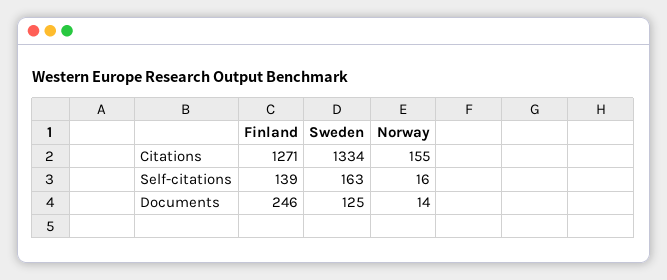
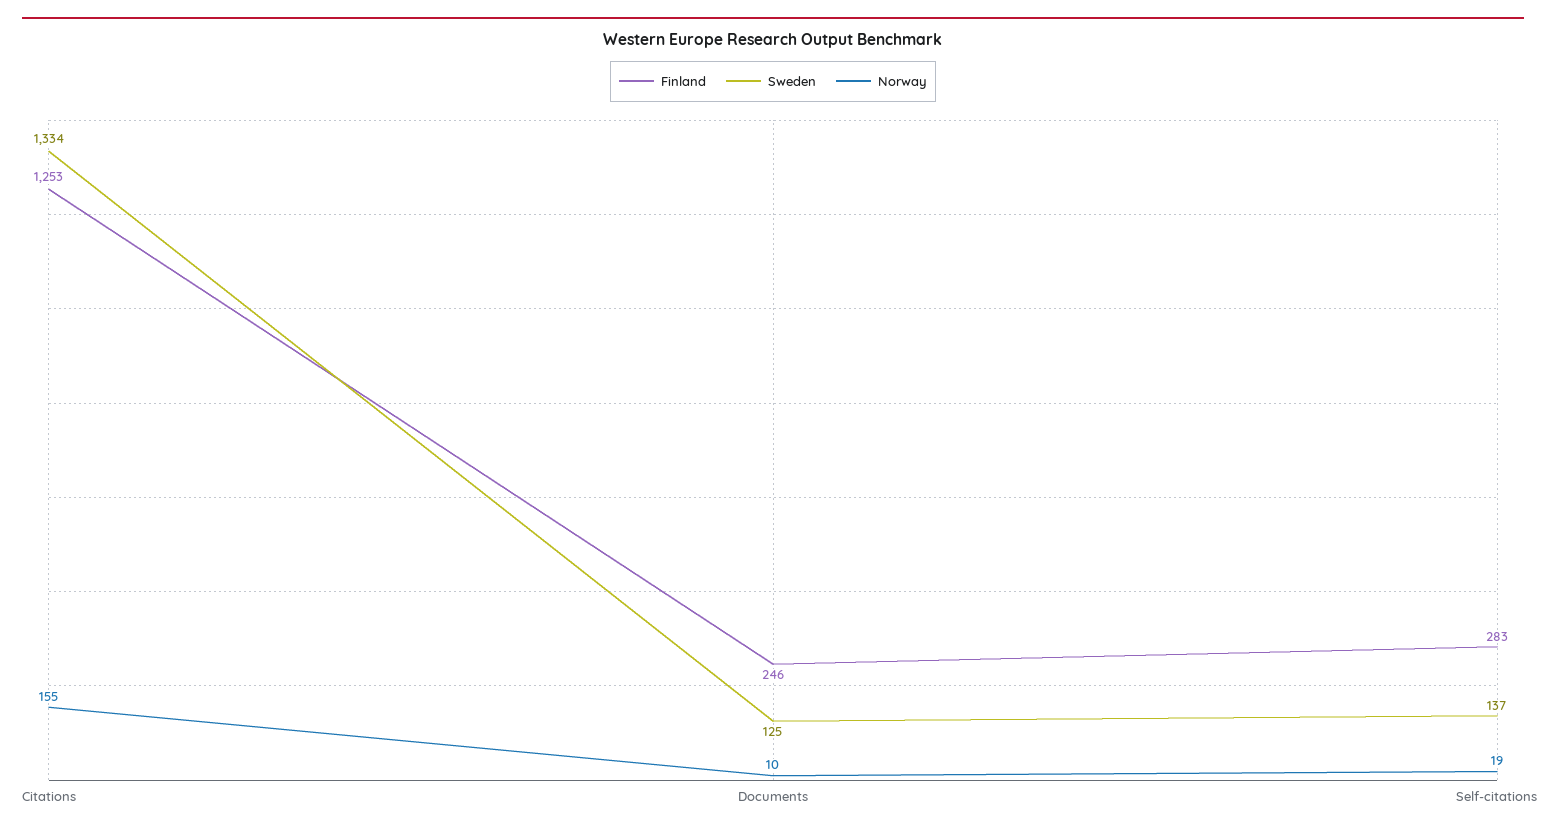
Finland, Citations: 1271 -> 1253
Finland, Self-citations: 139 -> 283
Sweden, Self-citations: 163 -> 137
Norway, Self-citations: 16 -> 19
Norway, Documents: 14 -> 10

